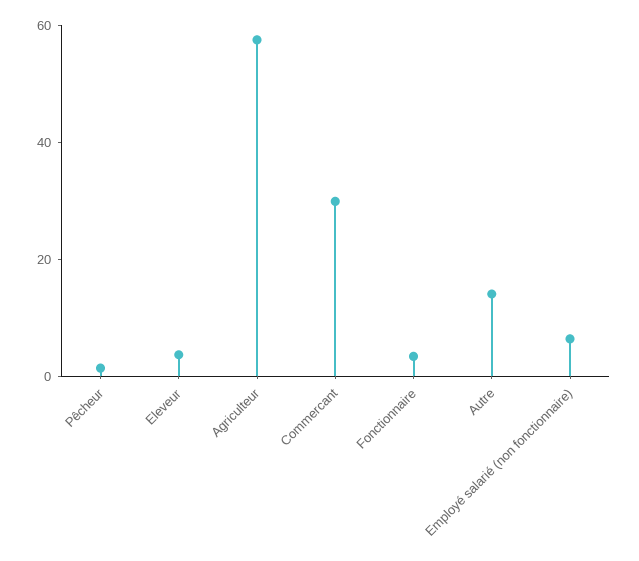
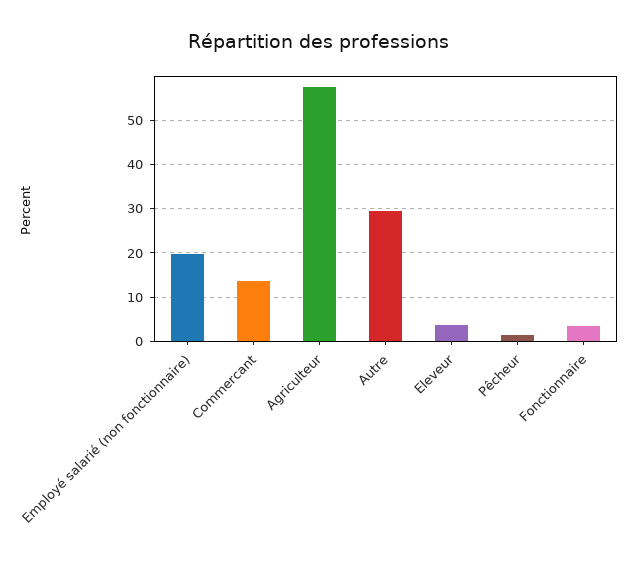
Commercant: 30 -> 14
Autre: 15 -> 30
Employé salarié (non fonctionnaire): 5 -> 20

